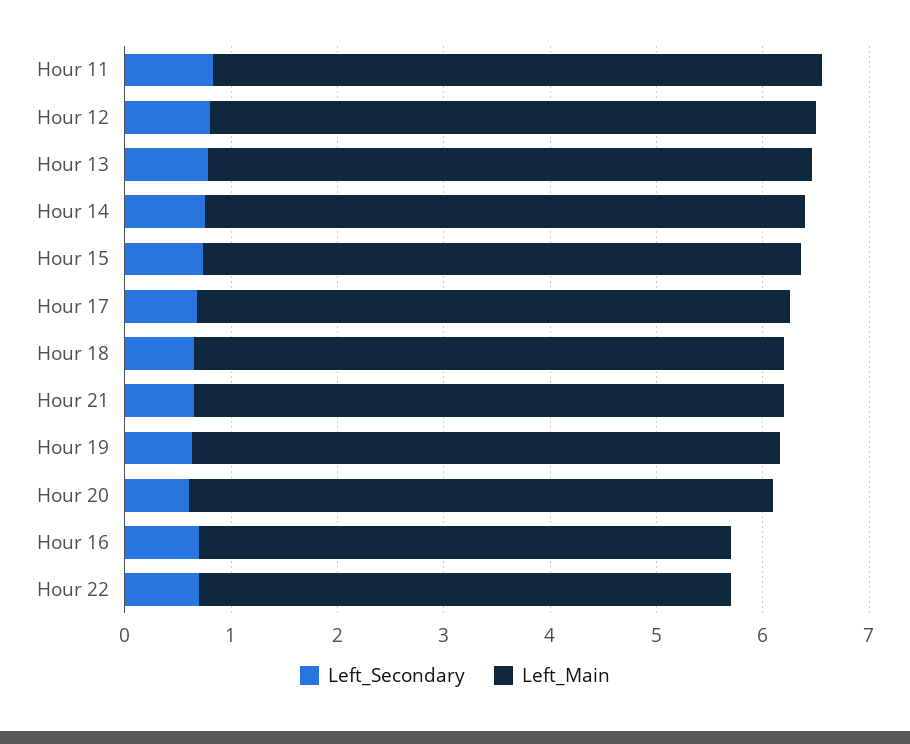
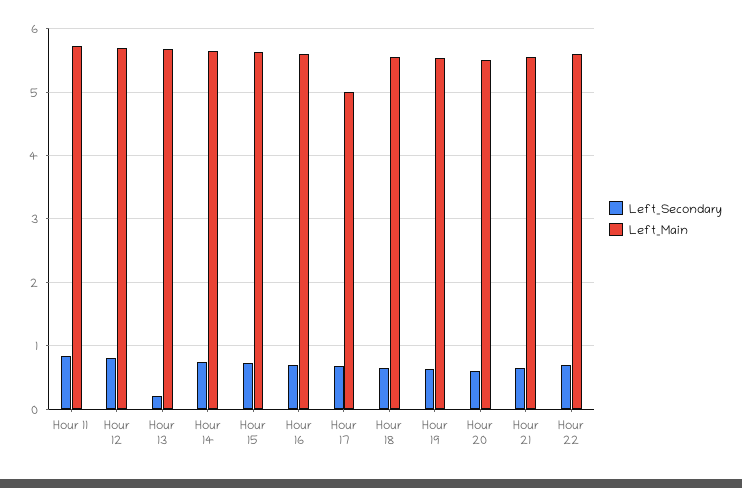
Left_Secondary, Hour 13: 0.8 -> 0.2
Left_Main, Hour 17: 5.6 -> 5
Left_Main, Hour 16: 5 -> 5.6
Left_Main, Hour 22: 5 -> 5.6

